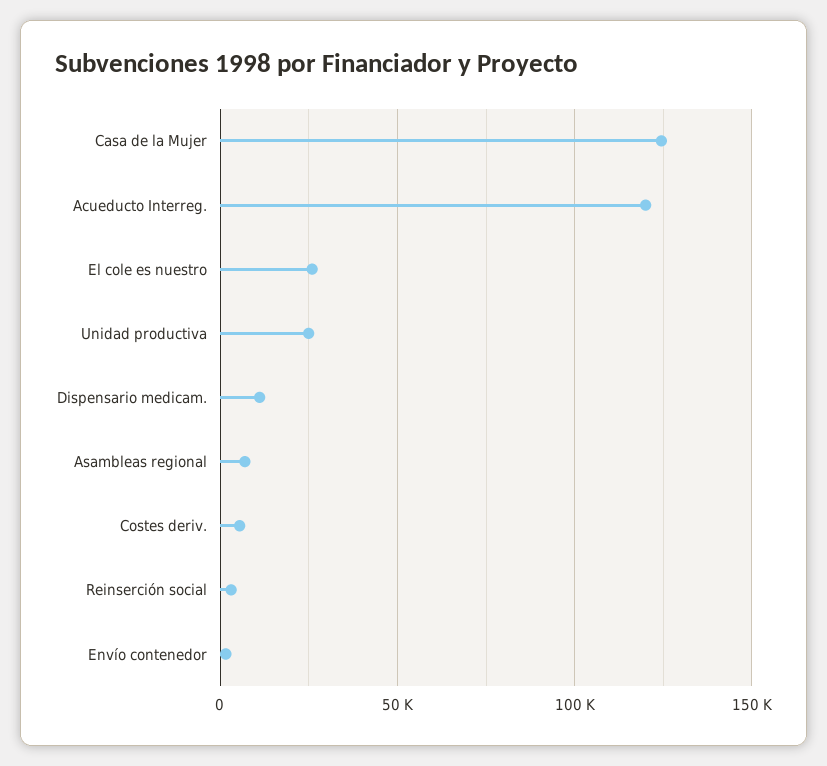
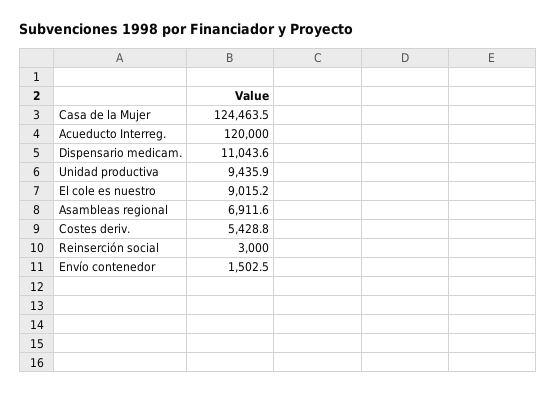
El cole es nuestro: 25000 -> 9015.2
Unidad productiva: 25000 -> 9435.9

